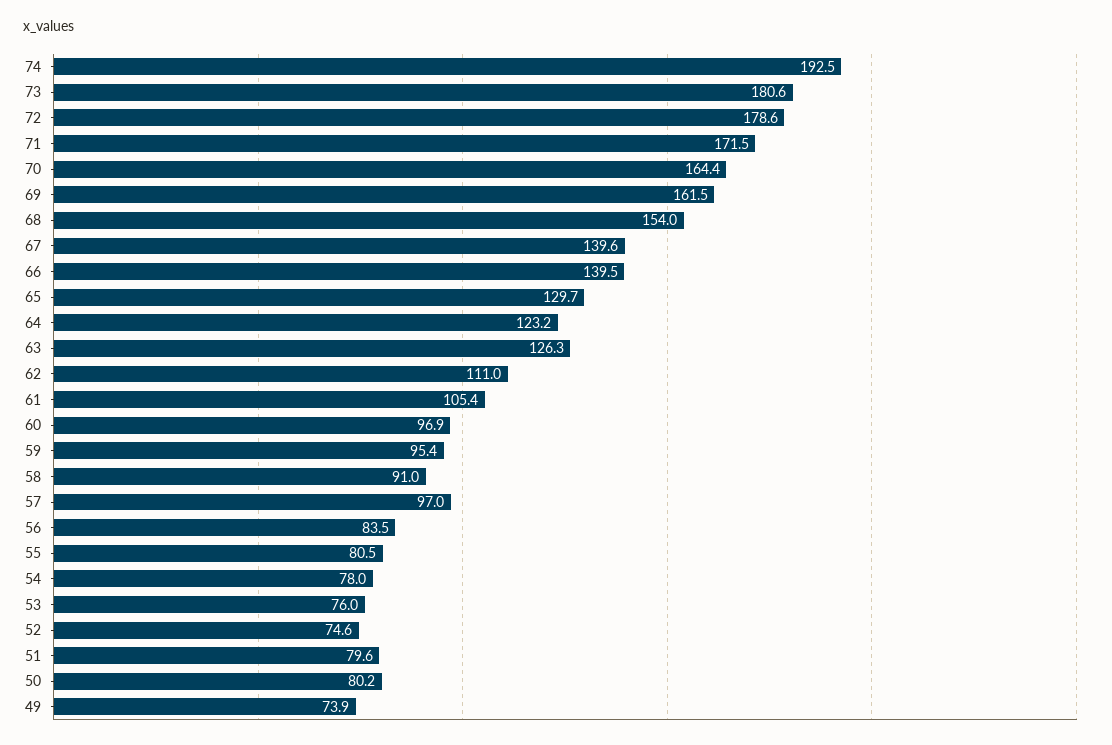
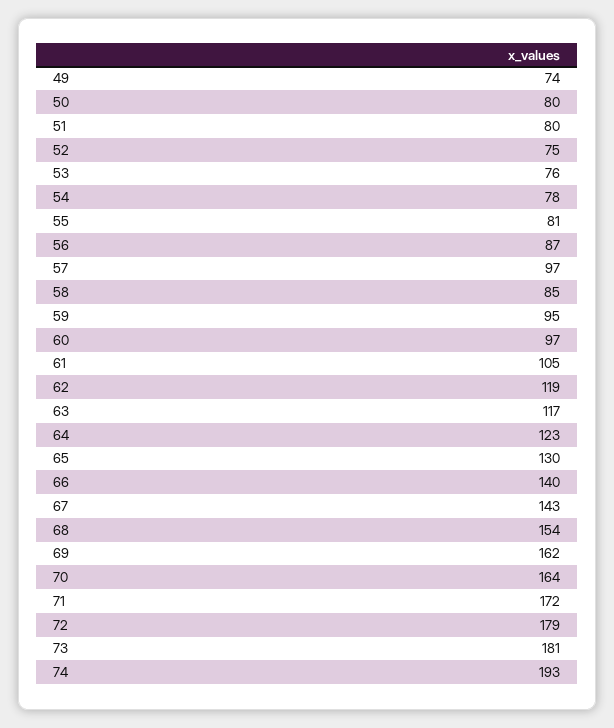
67: 139.6 -> 143
63: 126.3 -> 117
62: 111 -> 119
58: 91 -> 85
56: 83.5 -> 87

